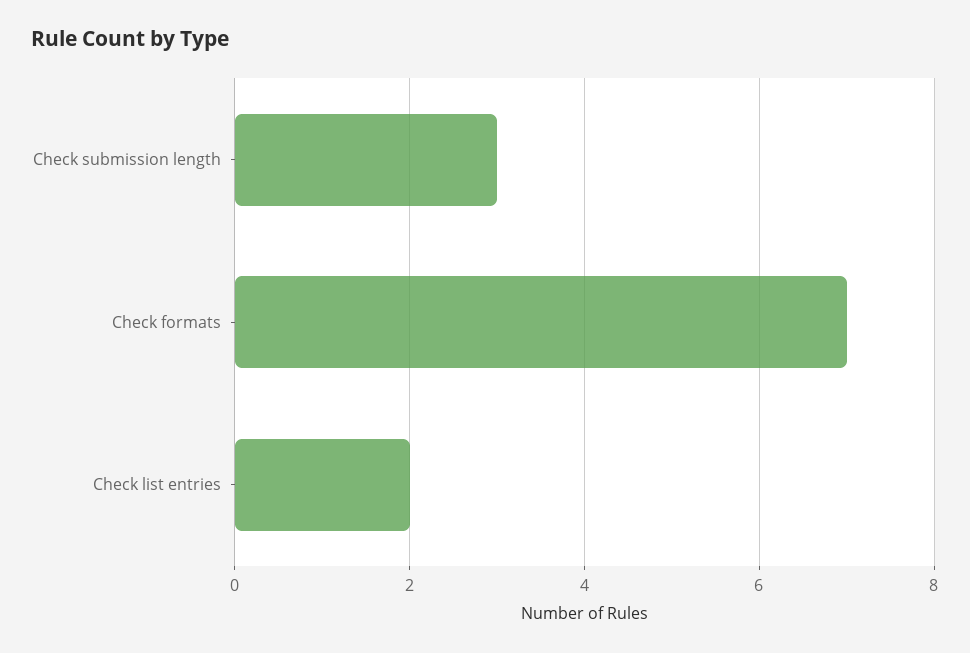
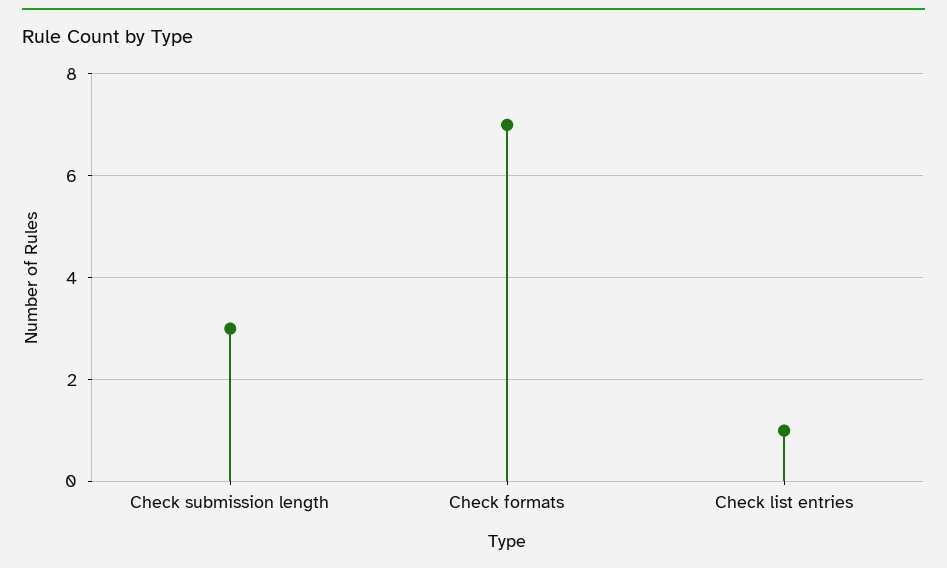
Check list entries: 2 -> 1

